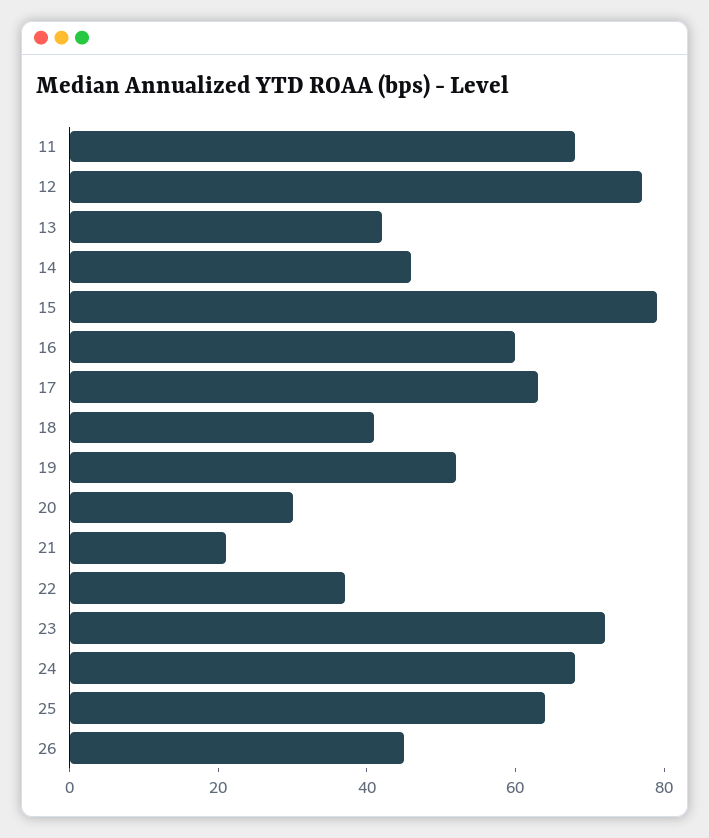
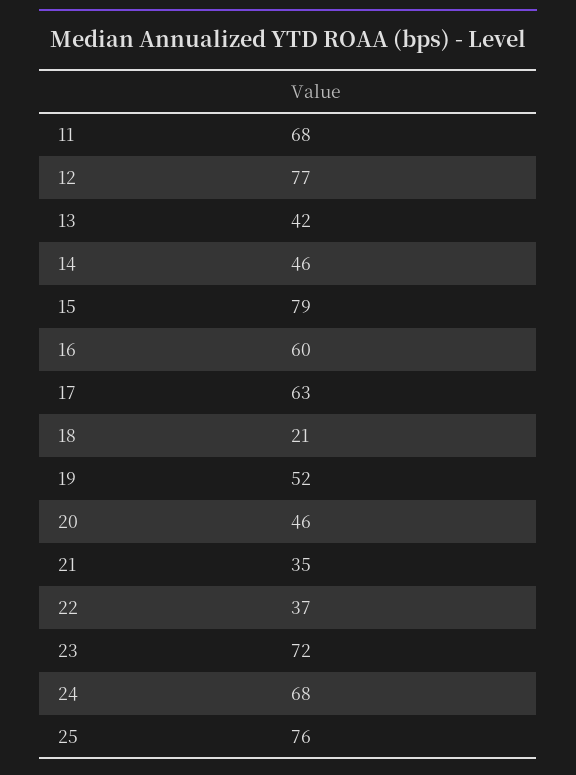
18: 40 -> 21
20: 30 -> 46
21: 20 -> 35
25: 65 -> 76
26: 45 -> none

